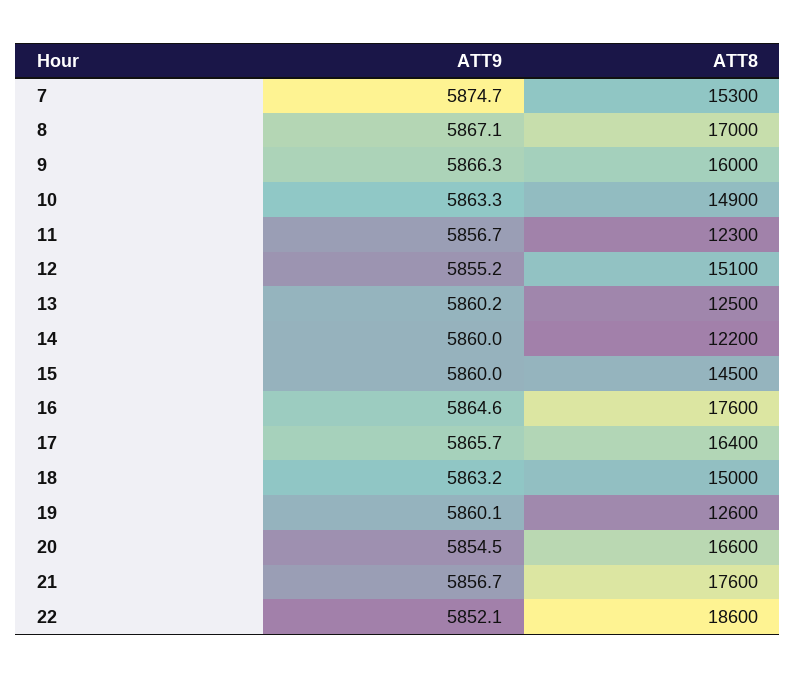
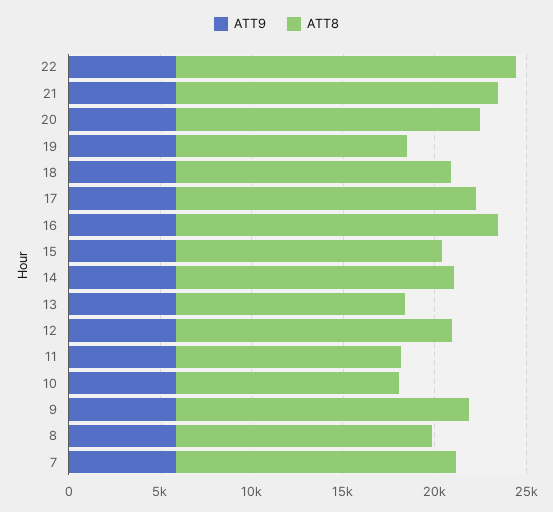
ATT8, 8: 17000 -> 14000
ATT8, 10: 14900 -> 12000
ATT8, 14: 12200 -> 15000

